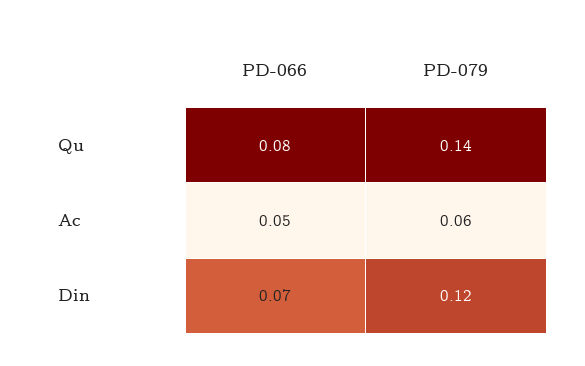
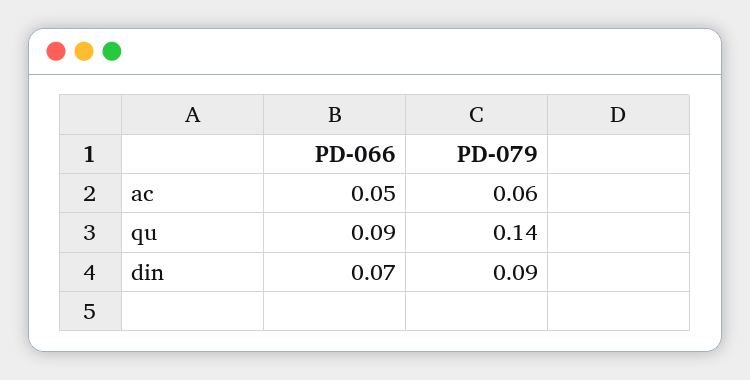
PD-066, Qu: 0.08 -> 0.09
PD-079, Din: 0.12 -> 0.09

